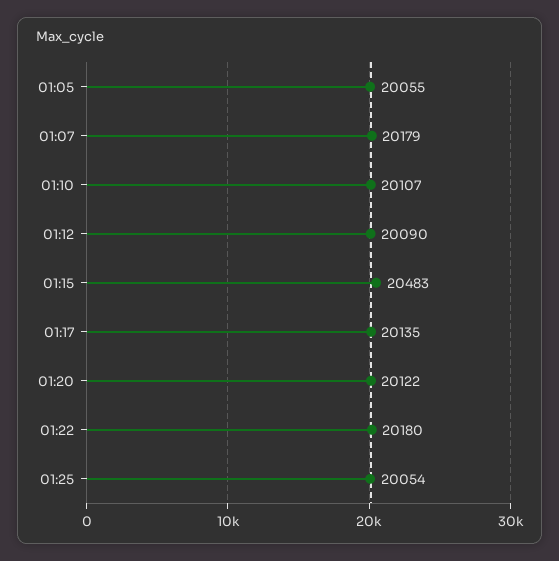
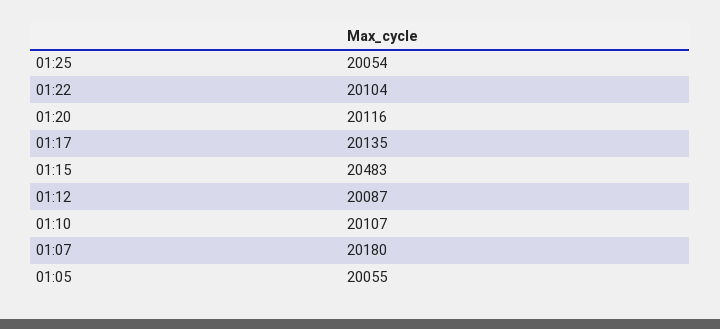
01:07: 20179 -> 20180
01:12: 20090 -> 20087
01:20: 20122 -> 20116
01:22: 20180 -> 20104

